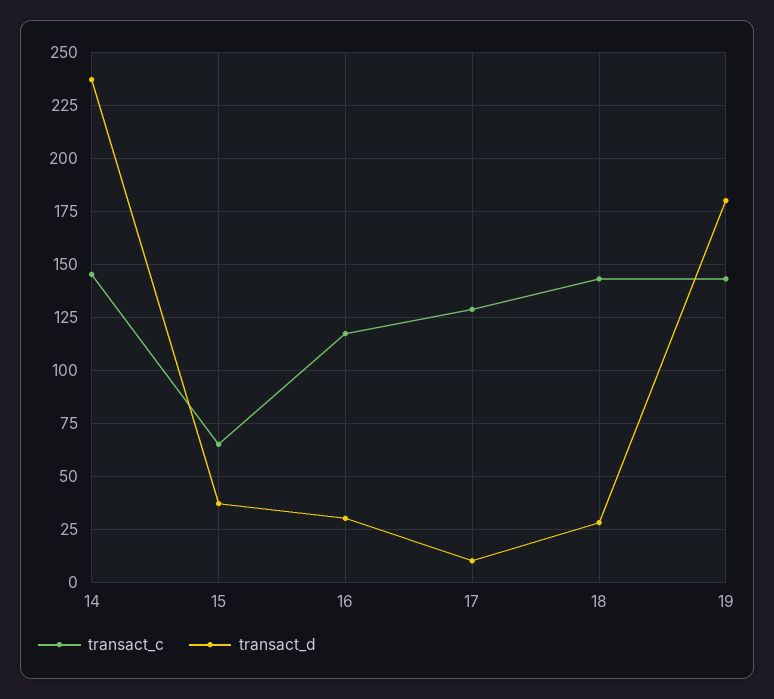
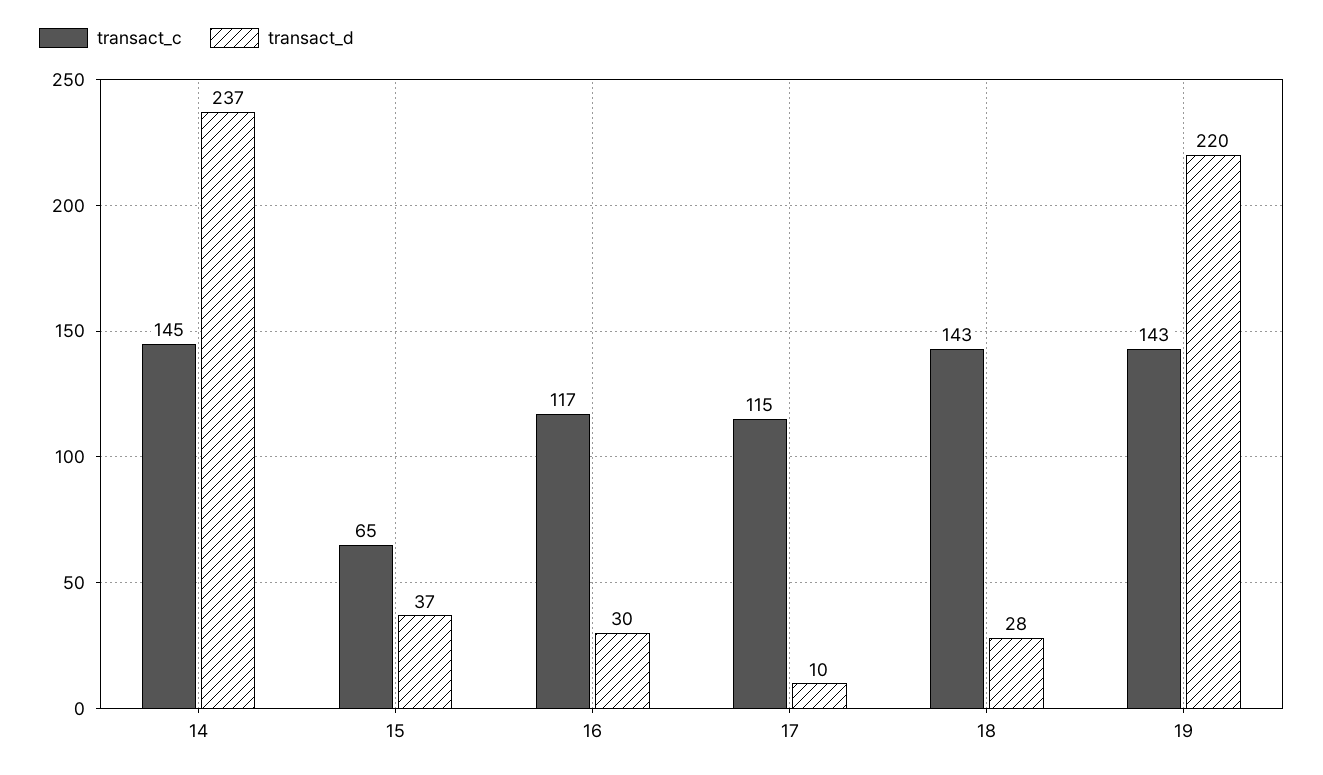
transact_c, 17: 130 -> 115
transact_d, 19: 180 -> 220

